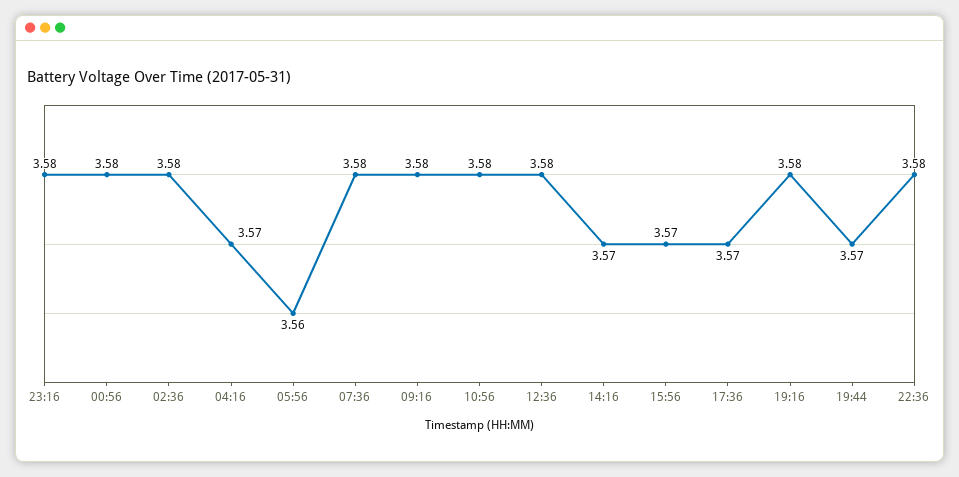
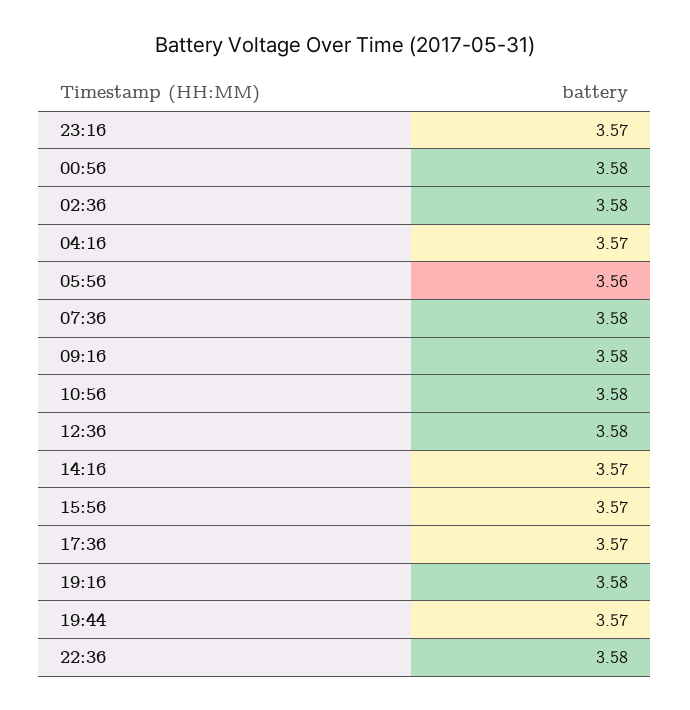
23:16: 3.58 -> 3.57

